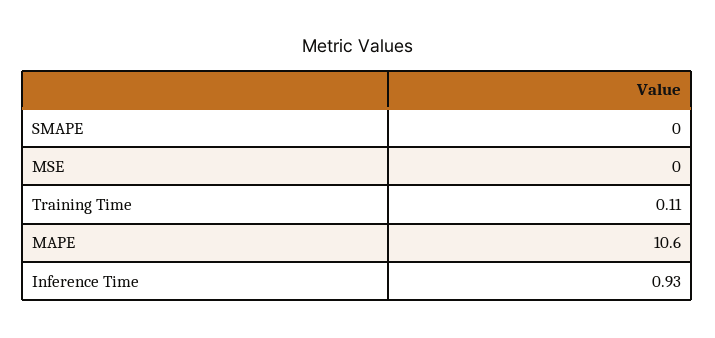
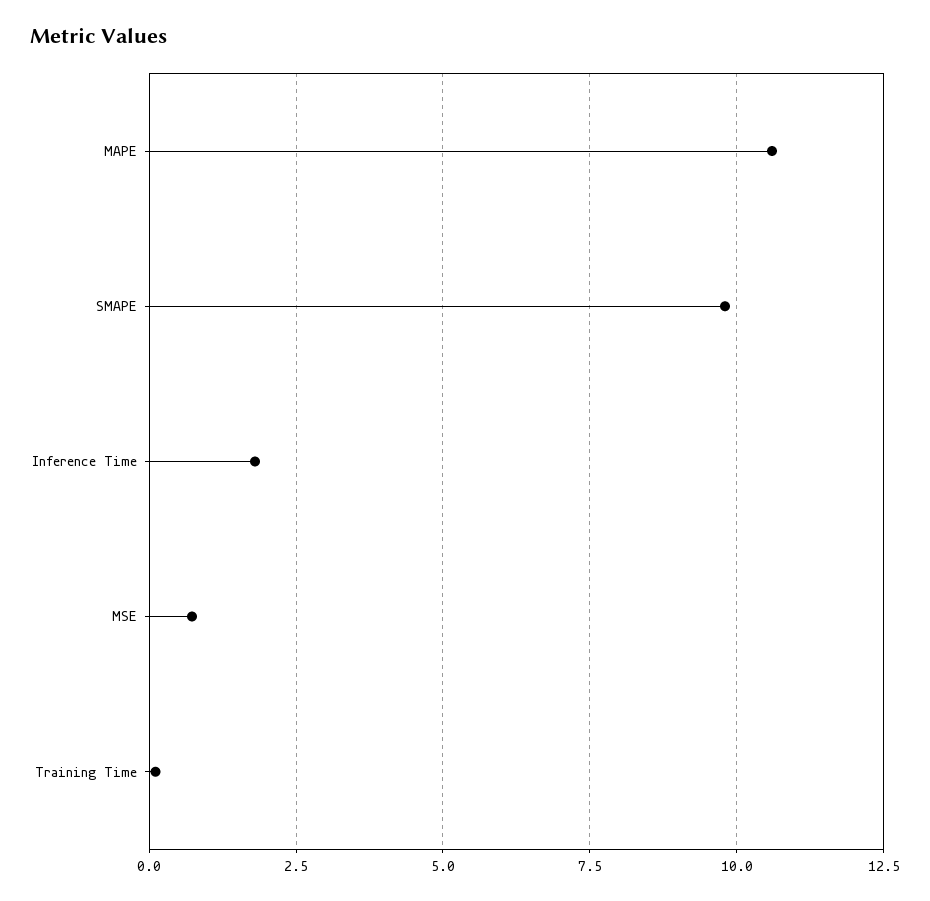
SMAPE: 0 -> 9.75
MSE: 0 -> 0.75
Inference Time: 0.93 -> 1.75

